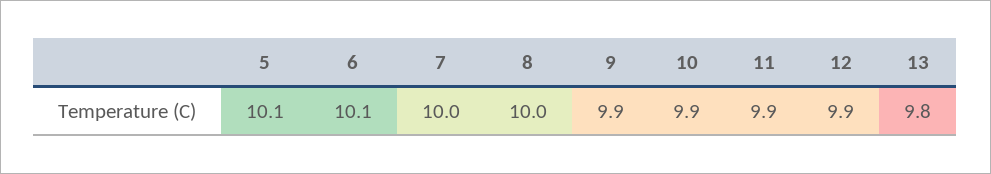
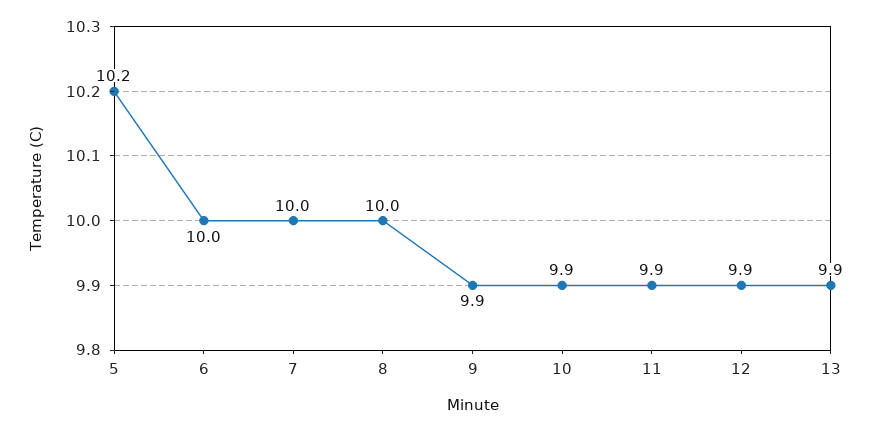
5: 10.1 -> 10.2
6: 10.1 -> 10
13: 9.8 -> 9.9

